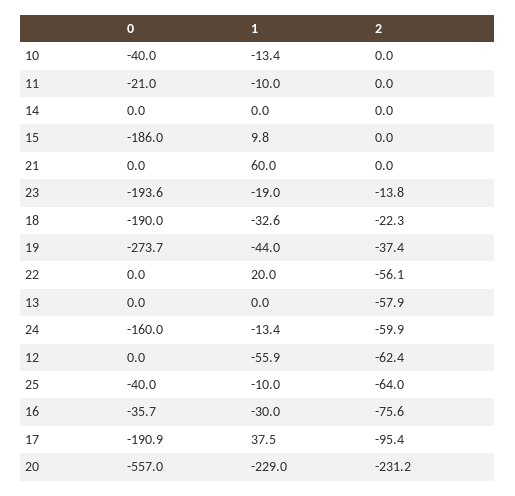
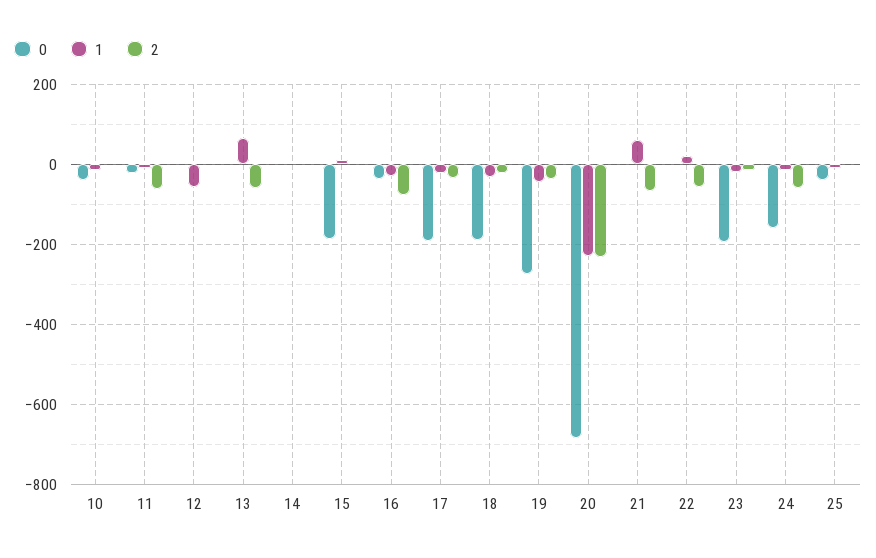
2, 11: 0 -> -60
2, 21: 0 -> -60
1, 13: 0 -> 60
2, 12: -62.4 -> 0
2, 25: -64 -> 0
1, 17: 37.5 -> -20
2, 17: -95.4 -> -40
0, 20: -557 -> -680

